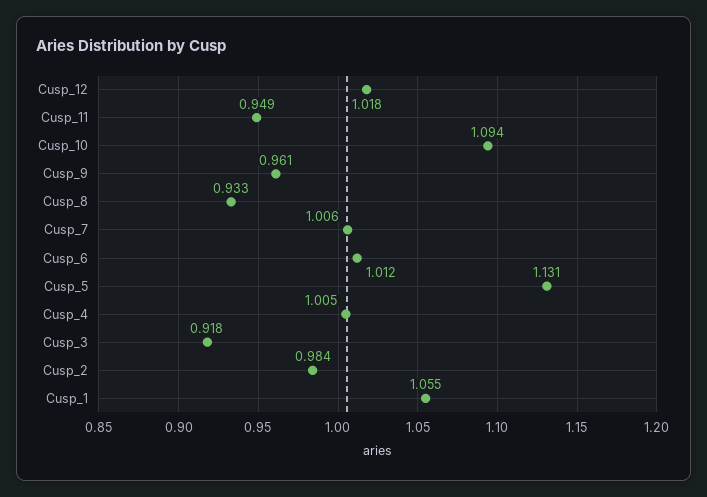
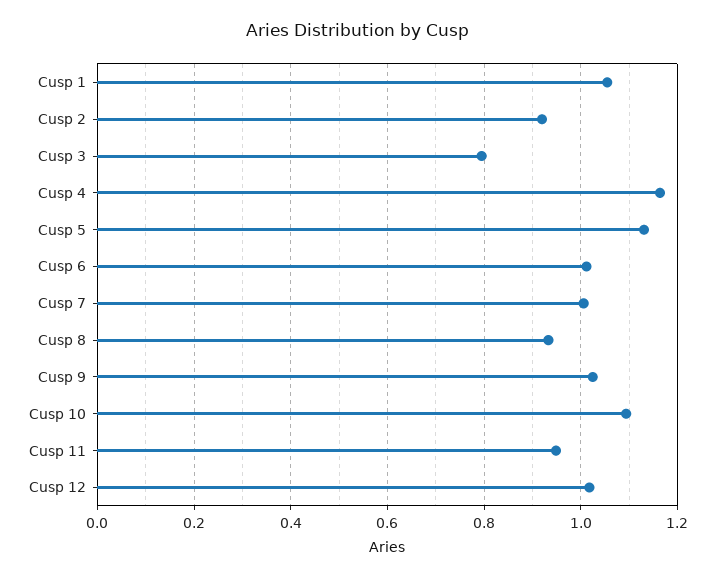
Cusp_9: 0.961 -> 1.02
Cusp_4: 1.005 -> 1.16
Cusp_3: 0.918 -> 0.8
Cusp_2: 0.984 -> 0.92

